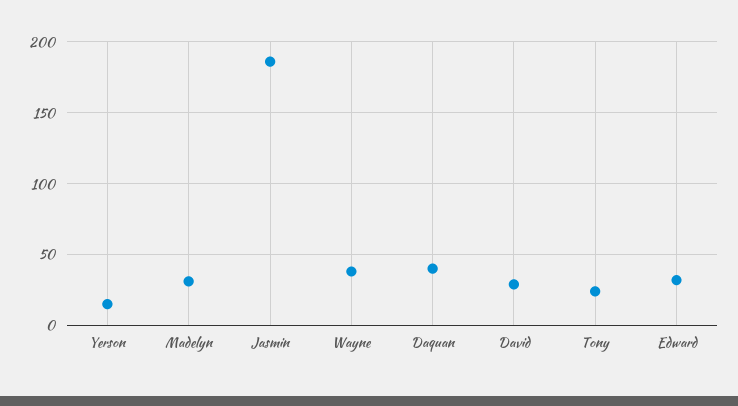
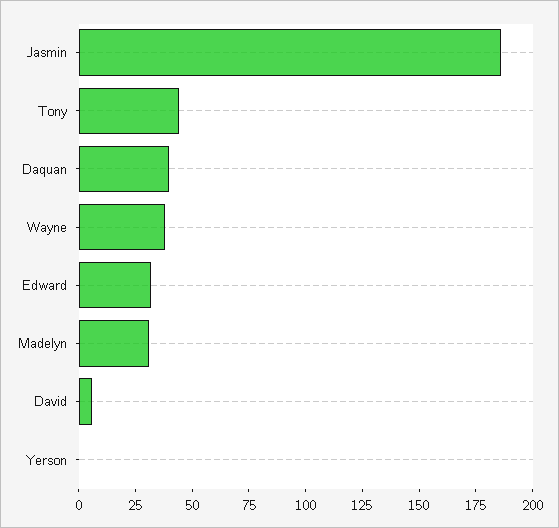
Yerson: 15 -> 0
David: 30 -> 5
Tony: 25 -> 45

